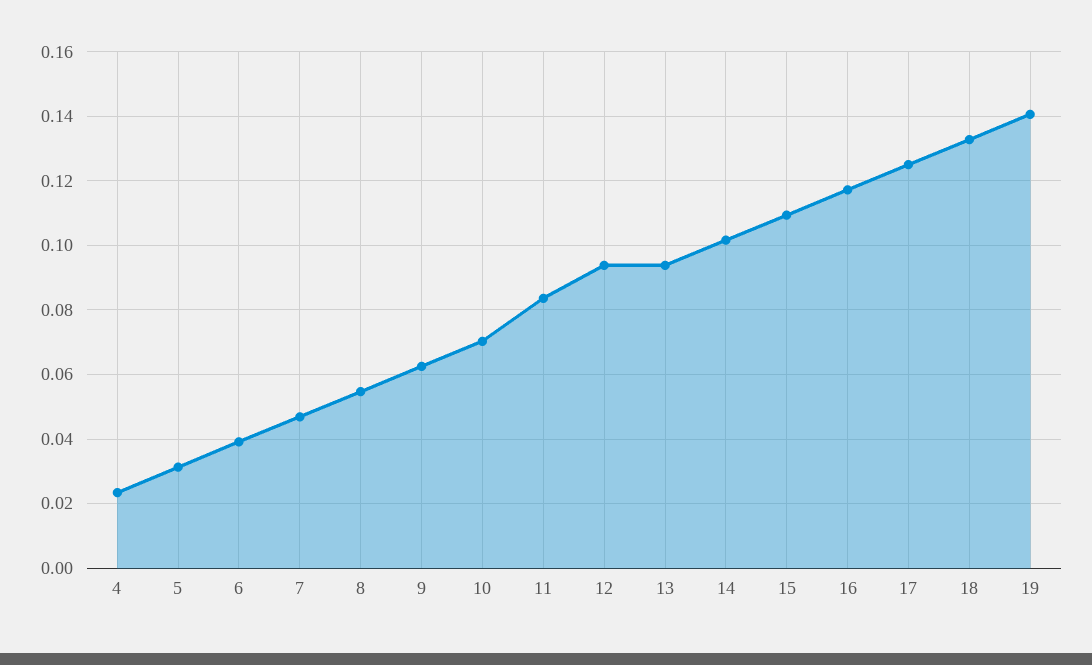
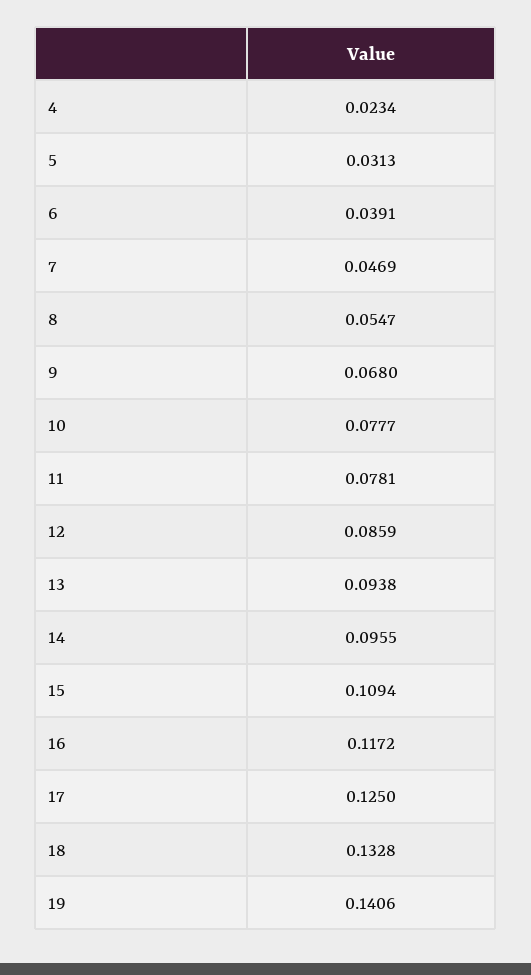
9: 0.062 -> 0.068
10: 0.07 -> 0.0777
11: 0.084 -> 0.0781
12: 0.094 -> 0.0859
14: 0.102 -> 0.0955

